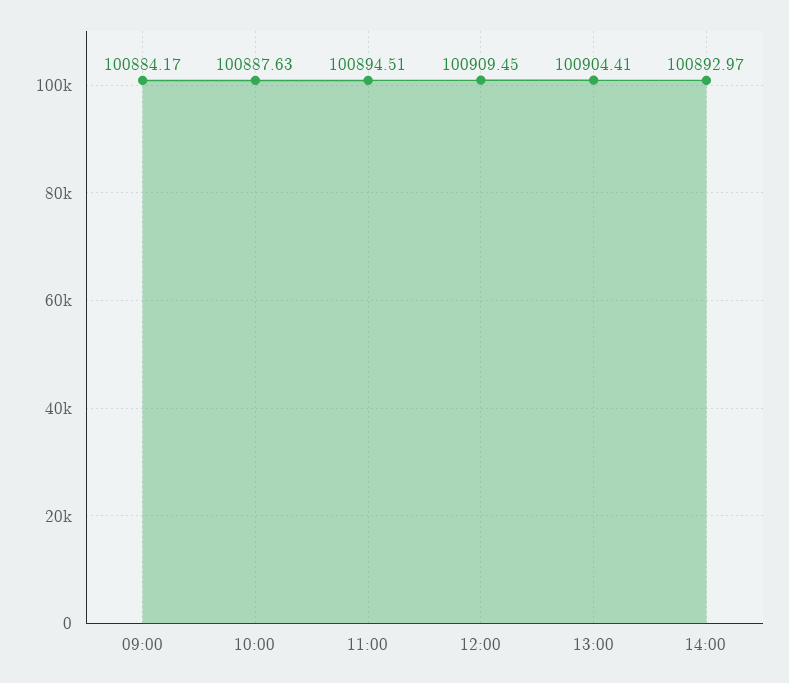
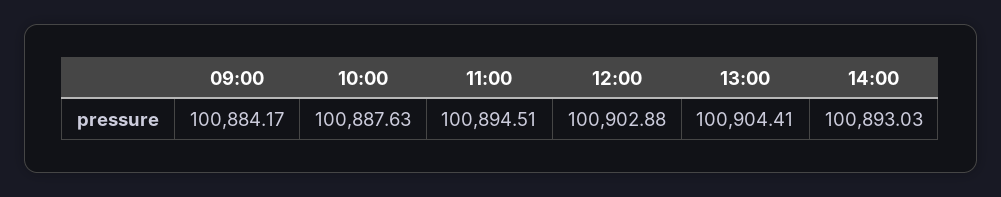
12:00: 100909.45 -> 100902.88
14:00: 100892.97 -> 100893.03

